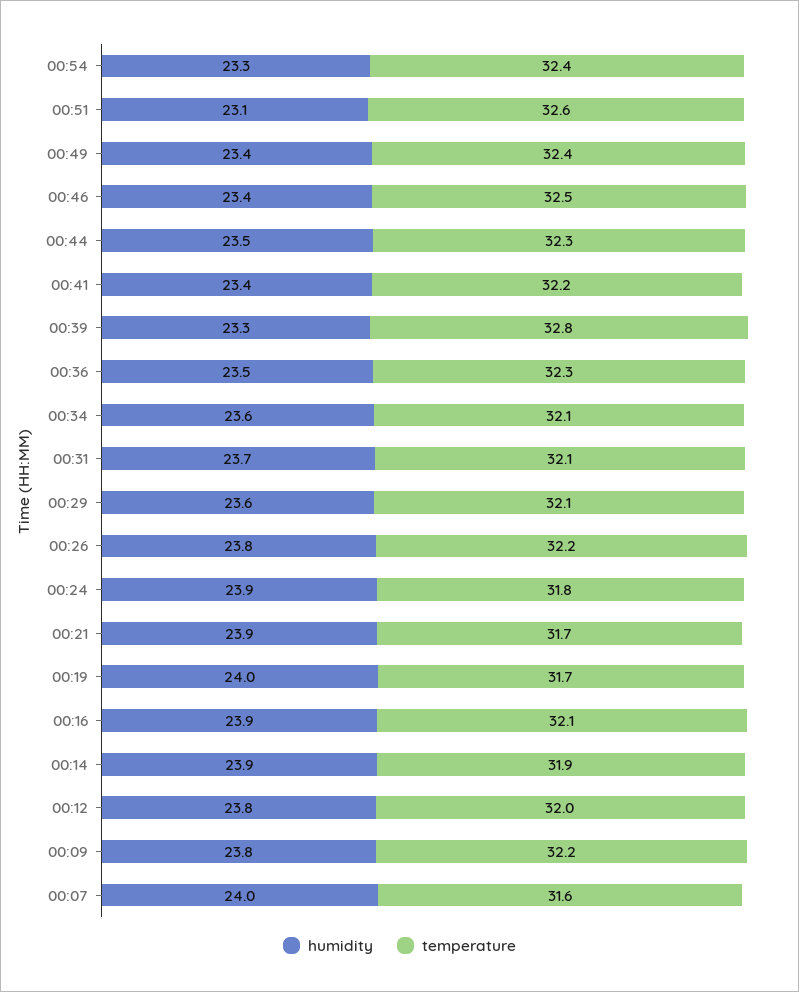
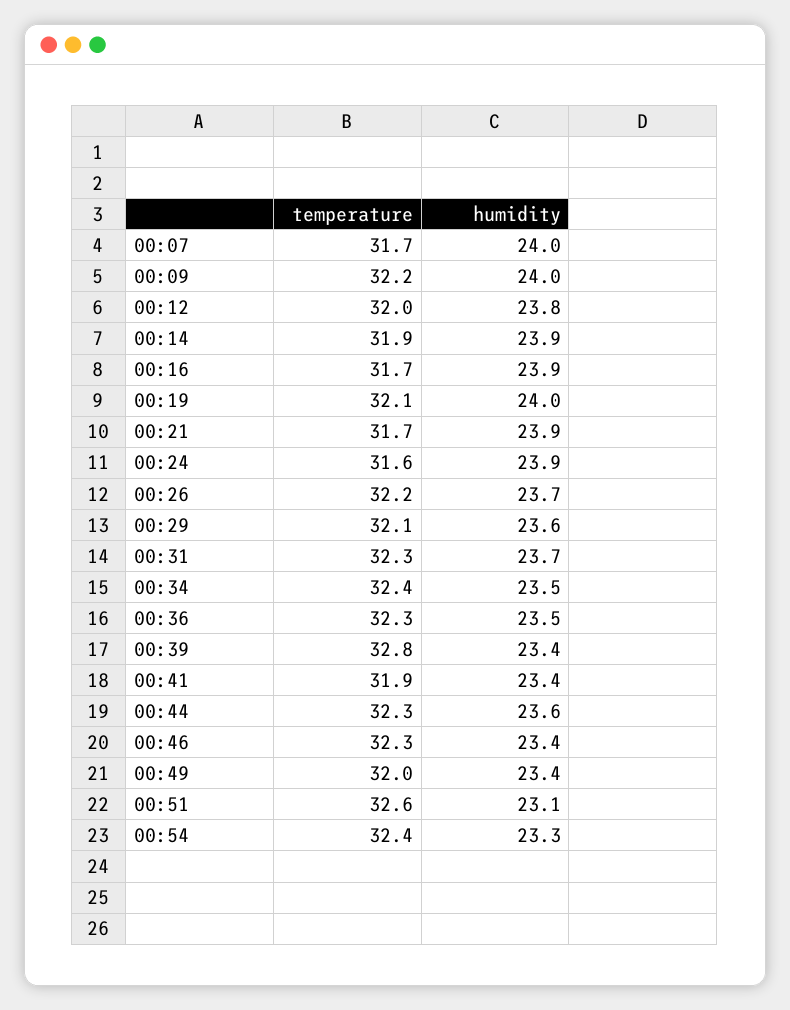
temperature, 00:49: 32.4 -> 32
temperature, 00:46: 32.5 -> 32.3
humidity, 00:44: 23.5 -> 23.6
temperature, 00:41: 32.2 -> 31.9
humidity, 00:39: 23.3 -> 23.4
humidity, 00:34: 23.6 -> 23.5
temperature, 00:34: 32.1 -> 32.4
temperature, 00:31: 32.1 -> 32.3
humidity, 00:26: 23.8 -> 23.7
temperature, 00:24: 31.8 -> 31.6
temperature, 00:19: 31.7 -> 32.1
temperature, 00:16: 32.1 -> 31.7
humidity, 00:09: 23.8 -> 24
temperature, 00:07: 31.6 -> 31.7

